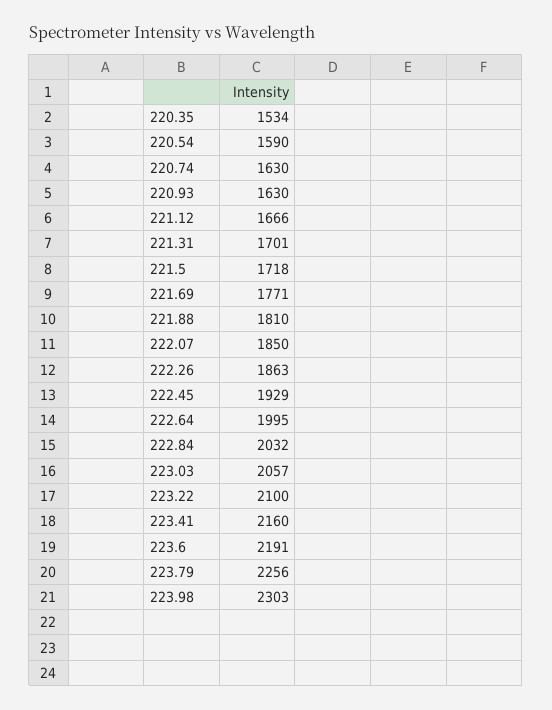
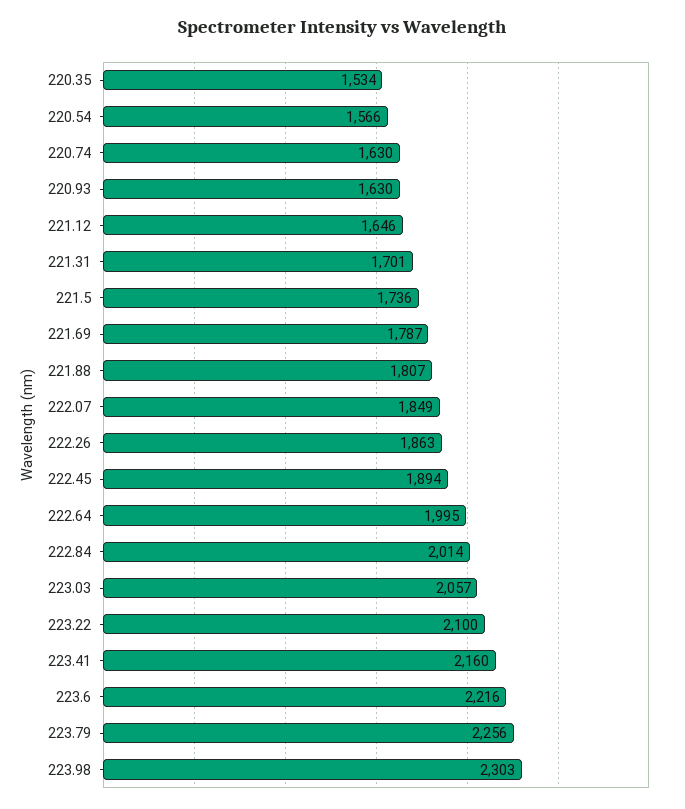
220.54: 1590 -> 1566
221.12: 1666 -> 1646
221.5: 1718 -> 1736
221.69: 1771 -> 1787
221.88: 1810 -> 1807
222.07: 1850 -> 1849
222.45: 1929 -> 1894
222.84: 2032 -> 2014
223.6: 2191 -> 2216

